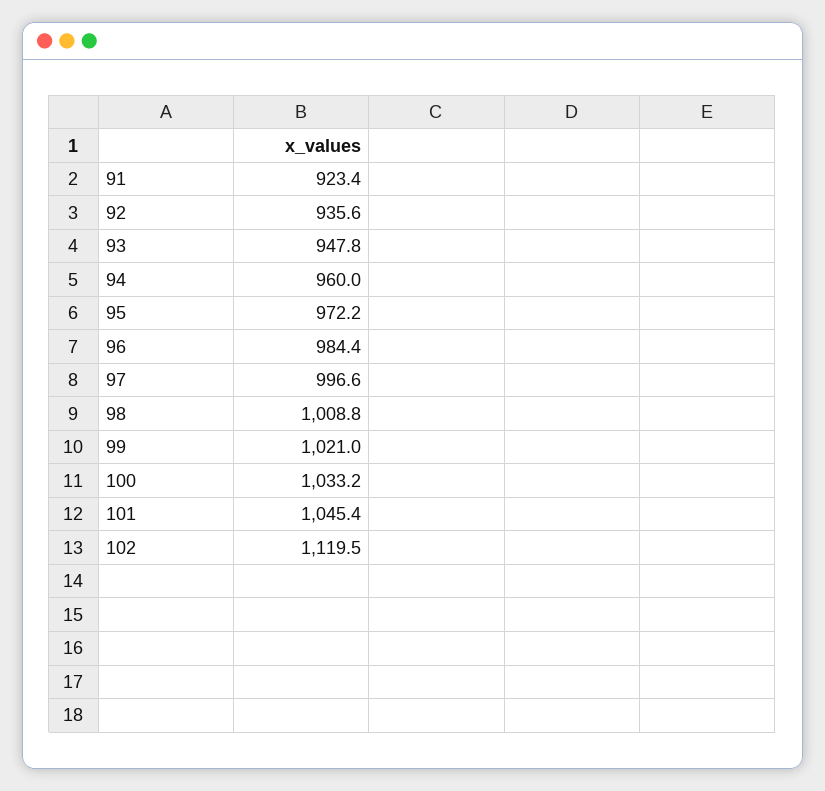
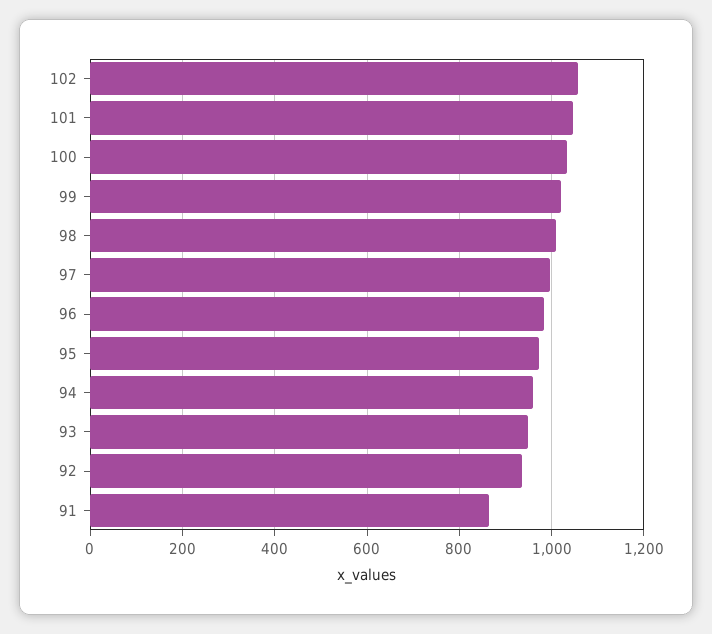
91: 923.4 -> 860
102: 1119.5 -> 1060

